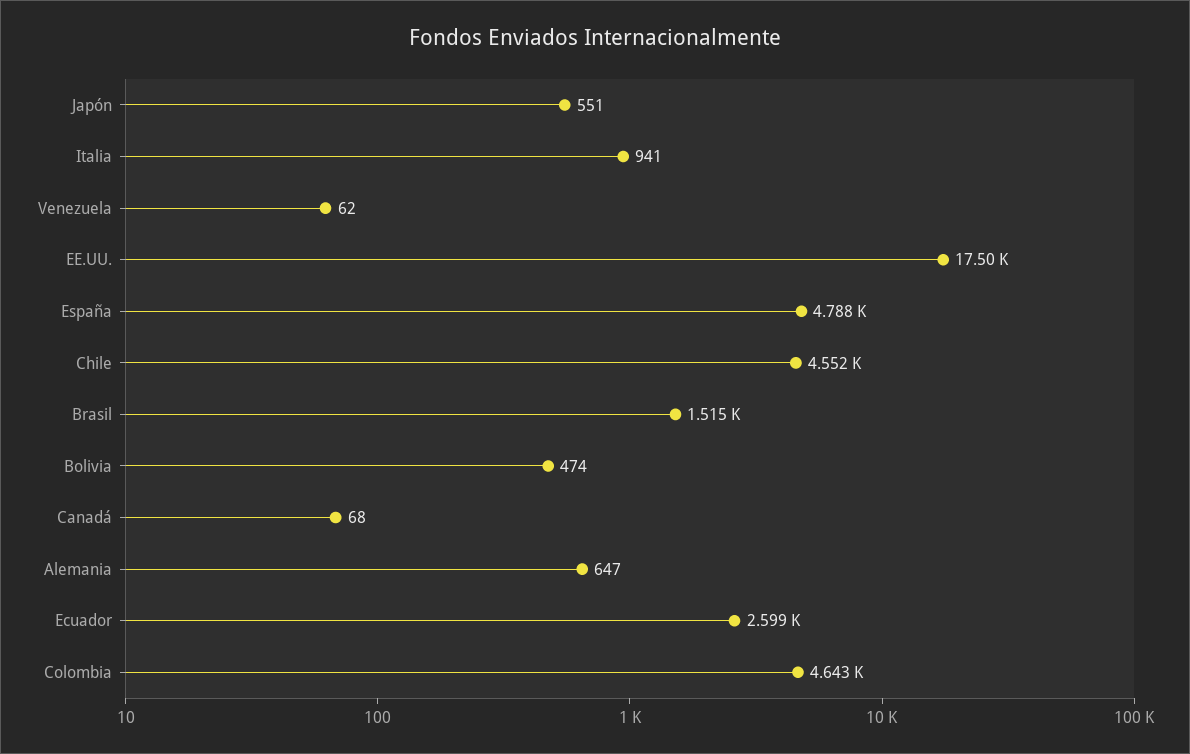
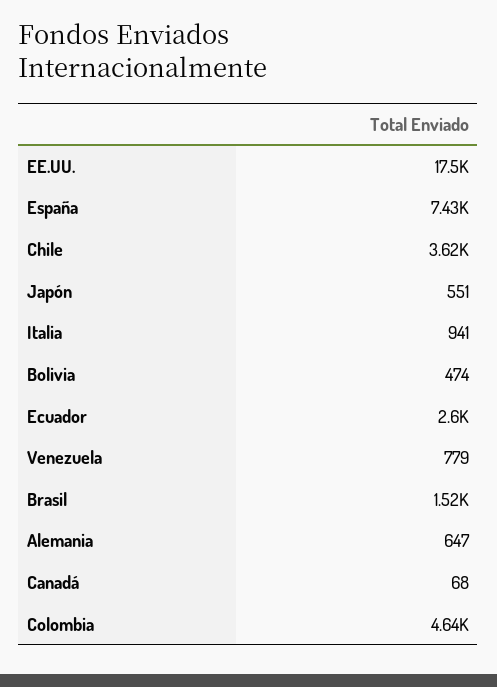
Venezuela: 62 -> 779
España: 4788 -> 7430
Chile: 4552 -> 3620

